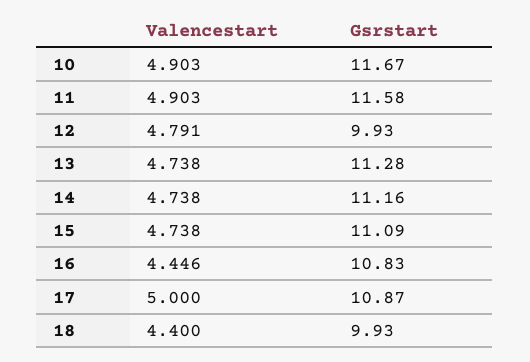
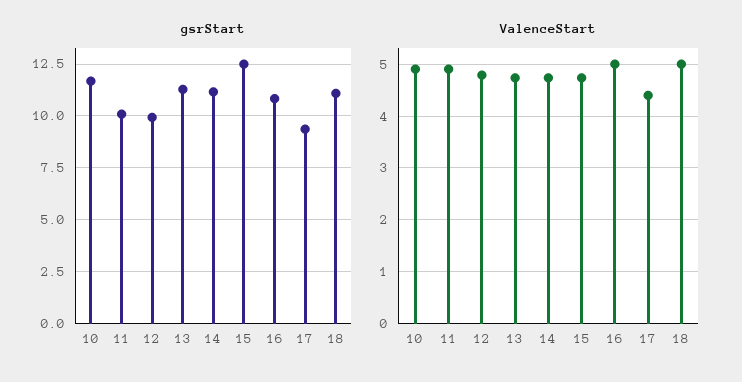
Gsrstart, 11: 11.58 -> 10
Gsrstart, 15: 11.09 -> 12.5
Valencestart, 16: 4.446 -> 5
Valencestart, 17: 5 -> 4.4
Gsrstart, 17: 10.87 -> 9.5
Valencestart, 18: 4.4 -> 5
Gsrstart, 18: 9.93 -> 11

